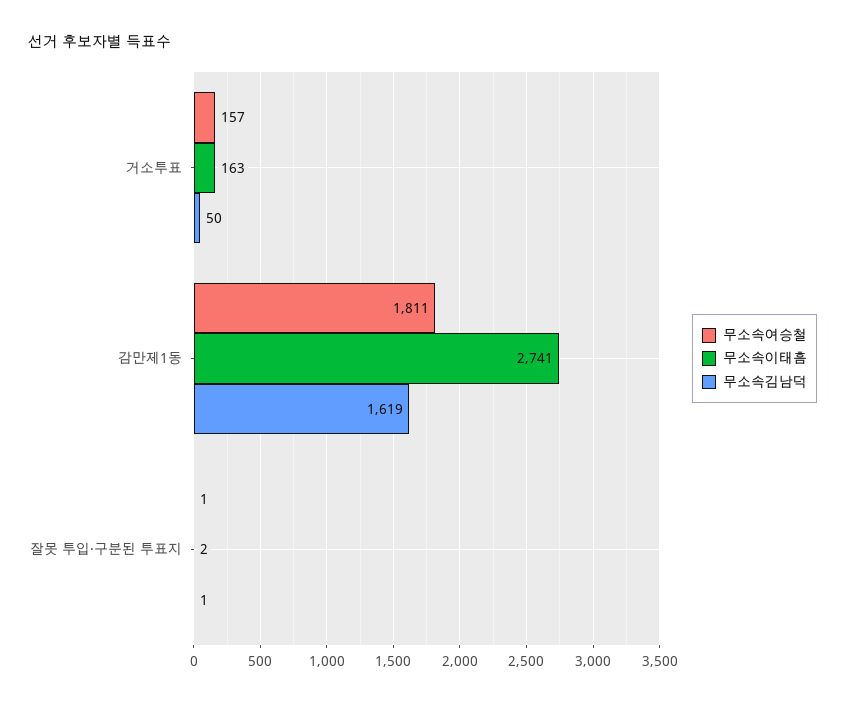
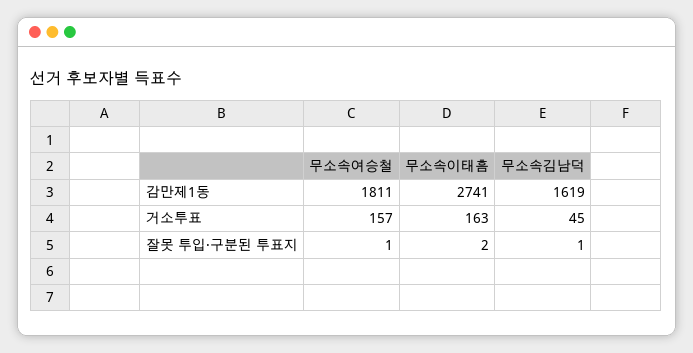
무소속김남덕, 거소투표: 50 -> 45

